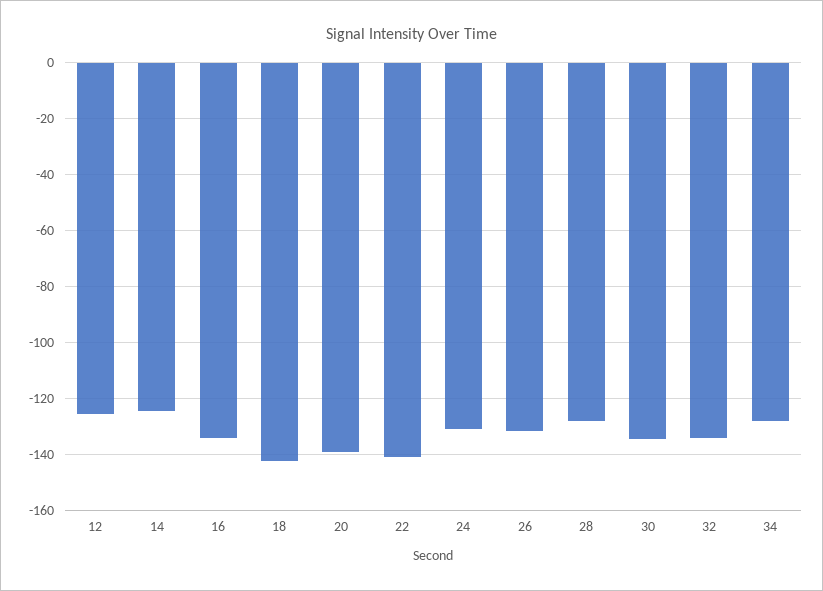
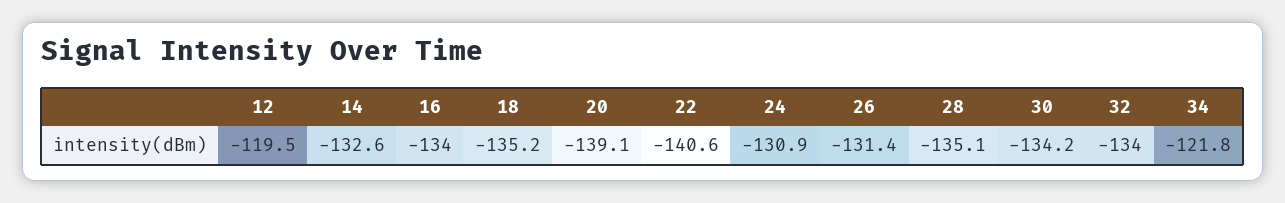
12: -125 -> -119.5
14: -125 -> -132.6
18: -142.5 -> -135.2
28: -127.5 -> -135.1
34: -127.5 -> -121.8

